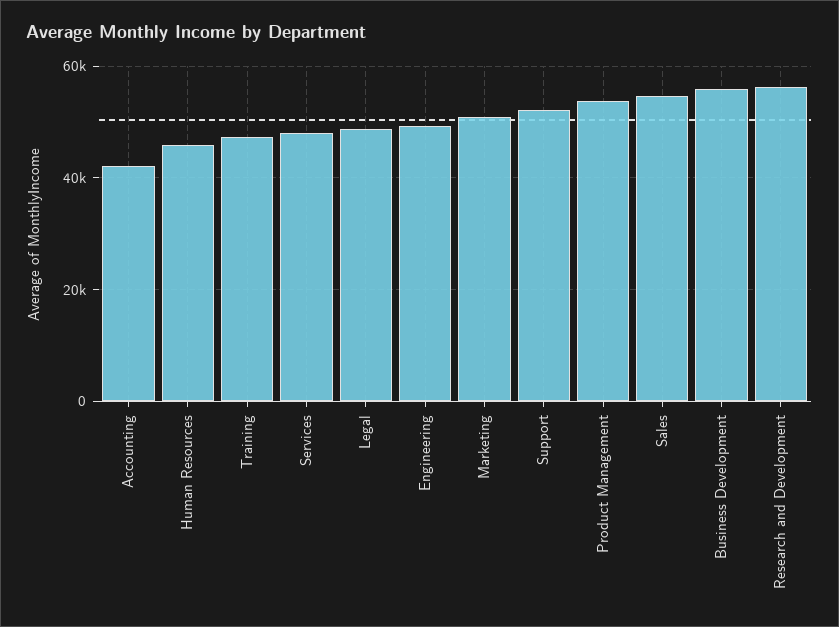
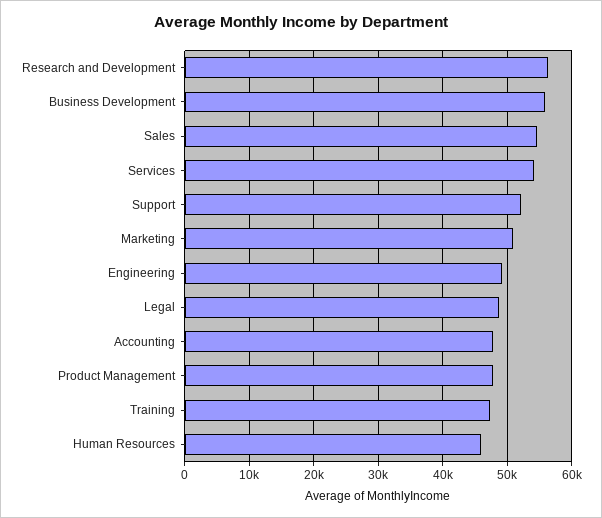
Accounting: 42000 -> 48000
Services: 48000 -> 54000
Product Management: 54000 -> 48000

